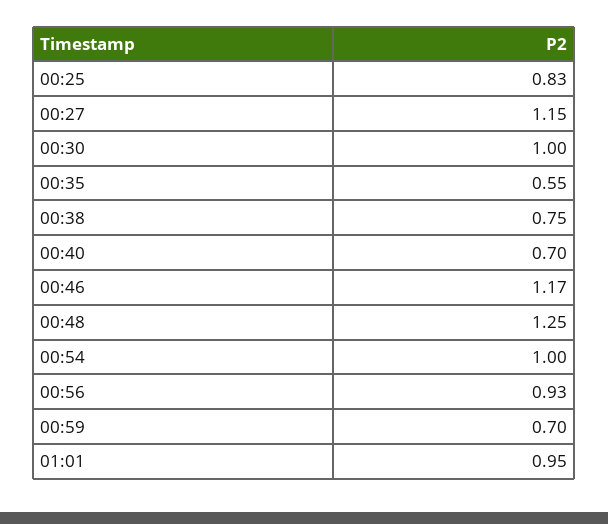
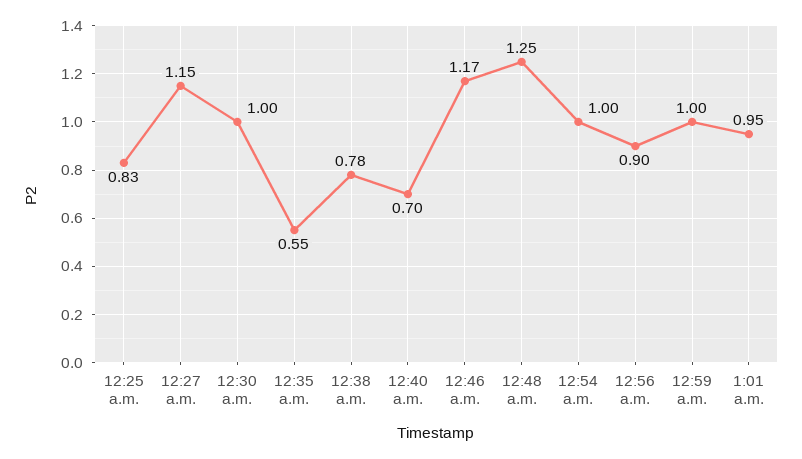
00:38: 0.75 -> 0.78
00:56: 0.93 -> 0.9
00:59: 0.7 -> 1

